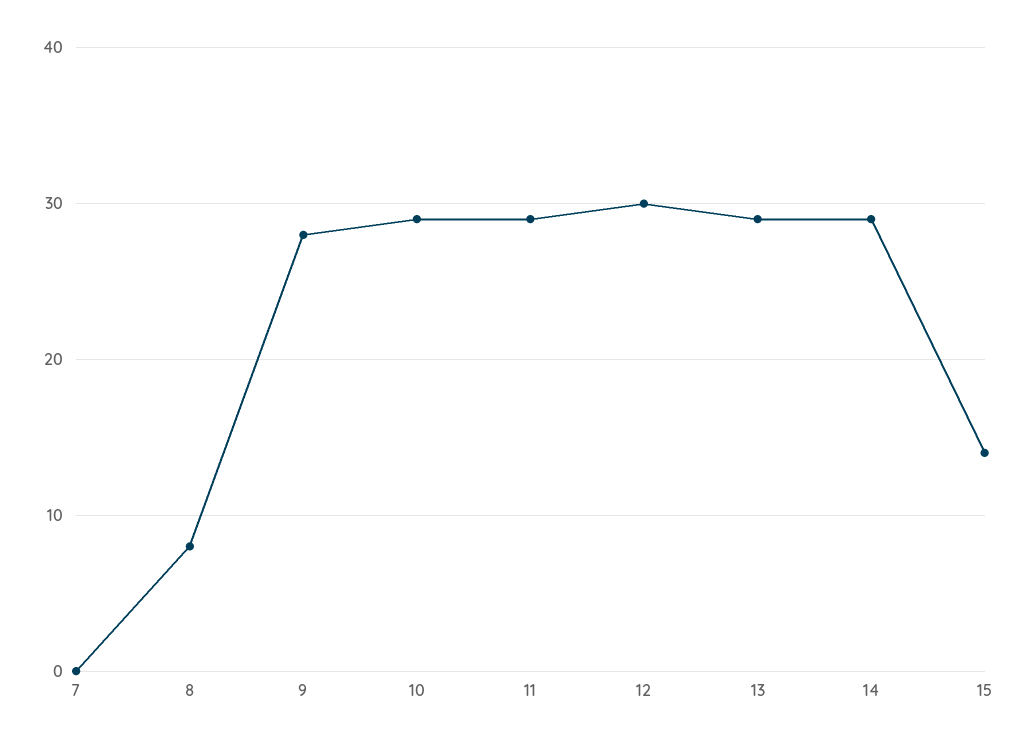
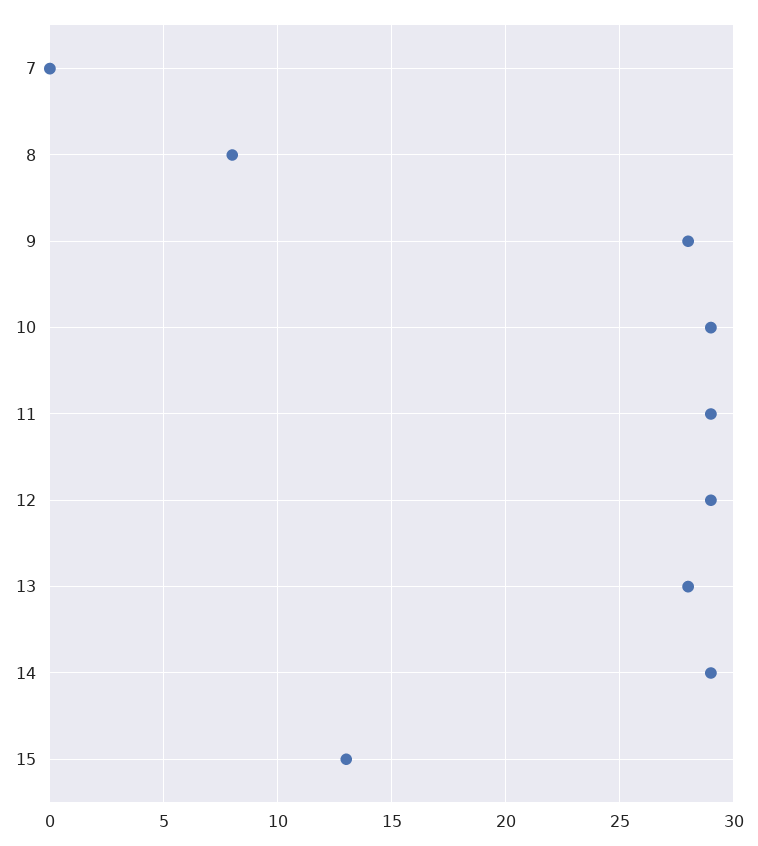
12: 30 -> 29
13: 29 -> 28
15: 14 -> 13

